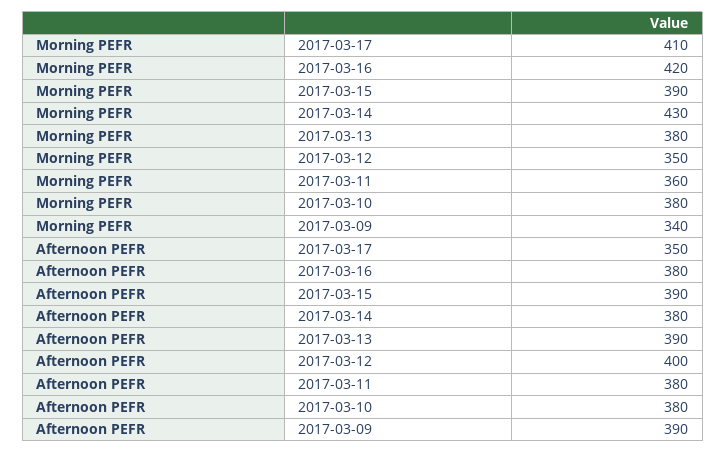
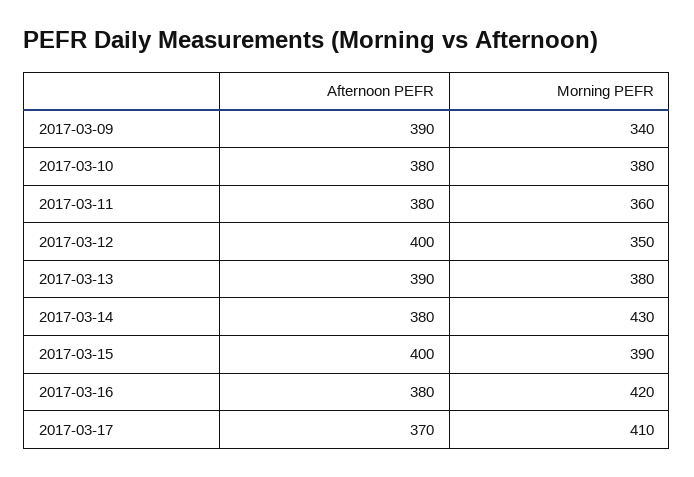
Afternoon PEFR, 2017-03-17: 350 -> 370
Afternoon PEFR, 2017-03-15: 390 -> 400

